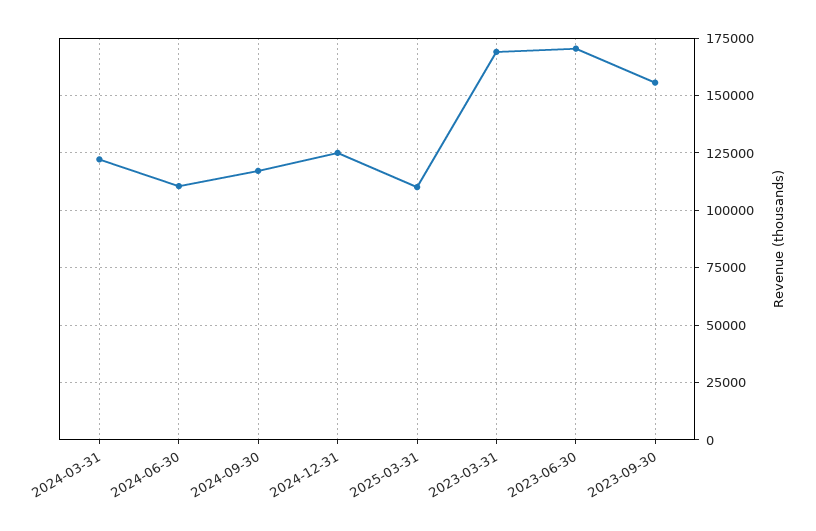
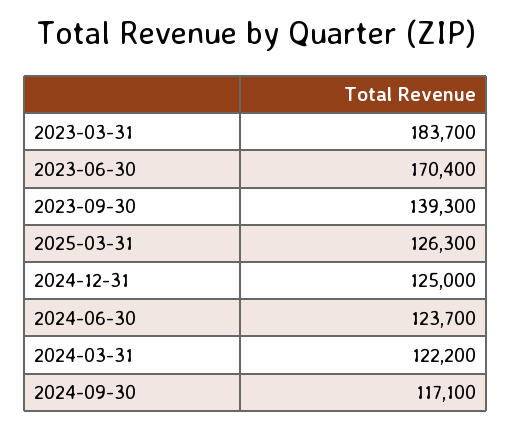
2024-06-30: 110000 -> 123700
2025-03-31: 110000 -> 126300
2023-03-31: 170000 -> 183700
2023-09-30: 155000 -> 139300

